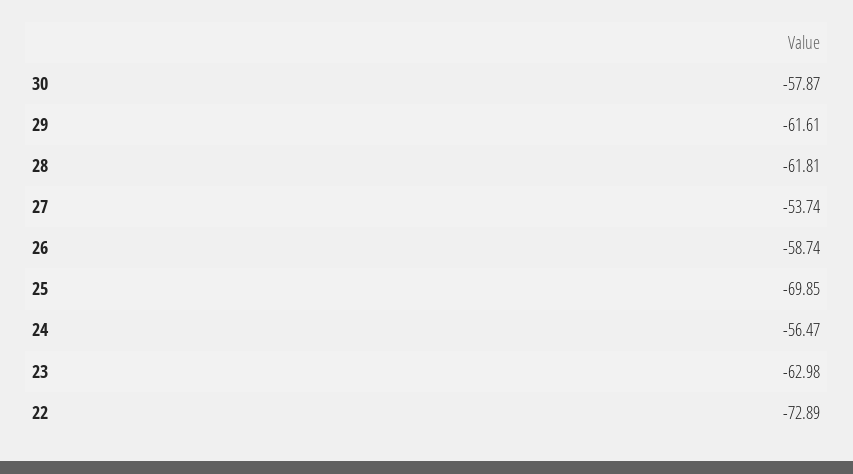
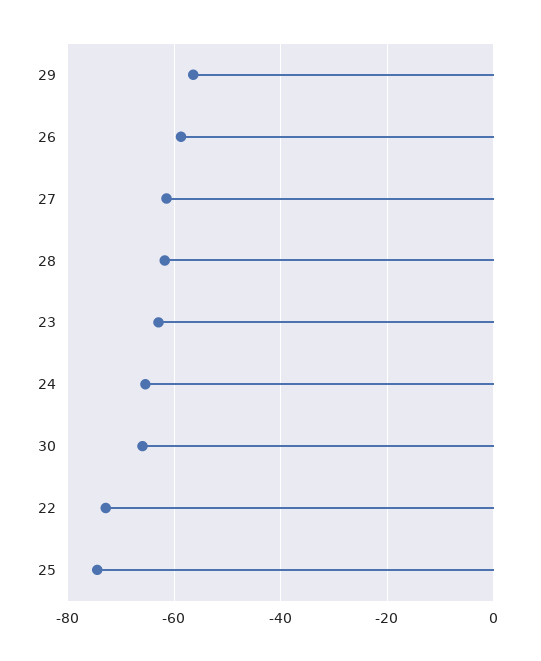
30: -57.87 -> -66
29: -61.61 -> -56
27: -53.74 -> -62
25: -69.85 -> -74
24: -56.47 -> -66

